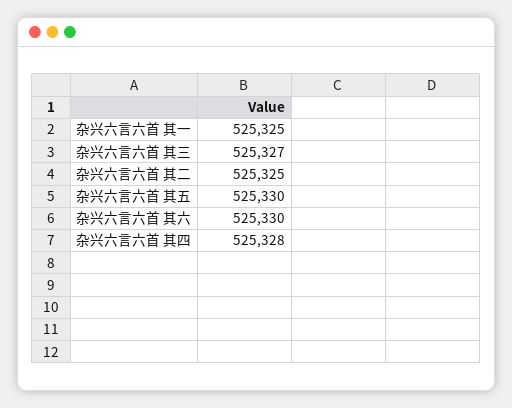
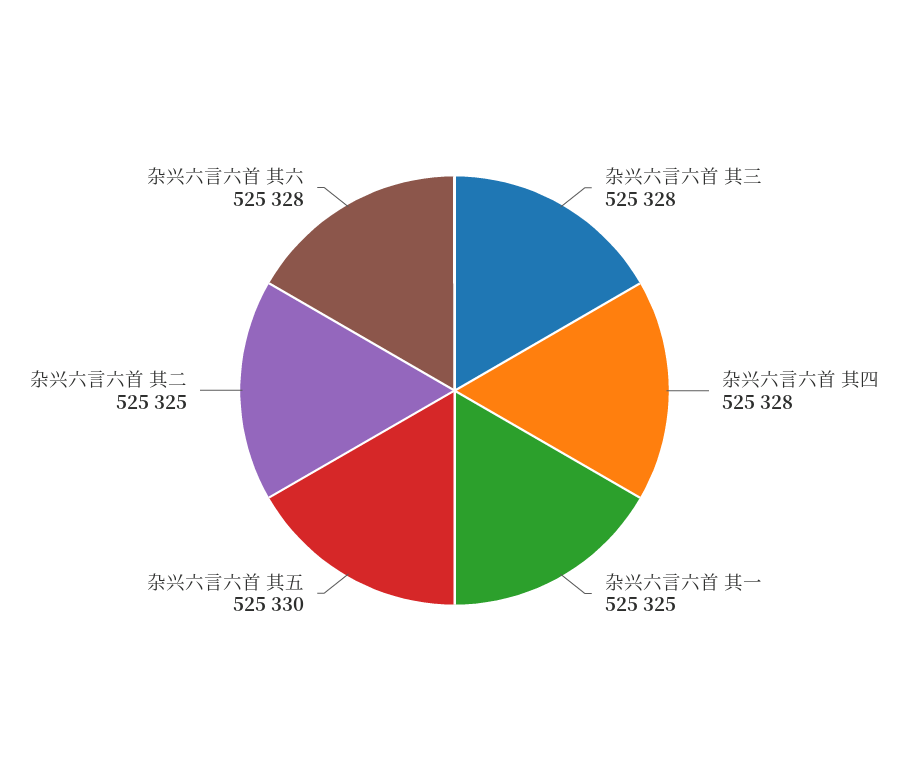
杂兴六言六首 其三: 525327 -> 525328
杂兴六言六首 其六: 525330 -> 525328

